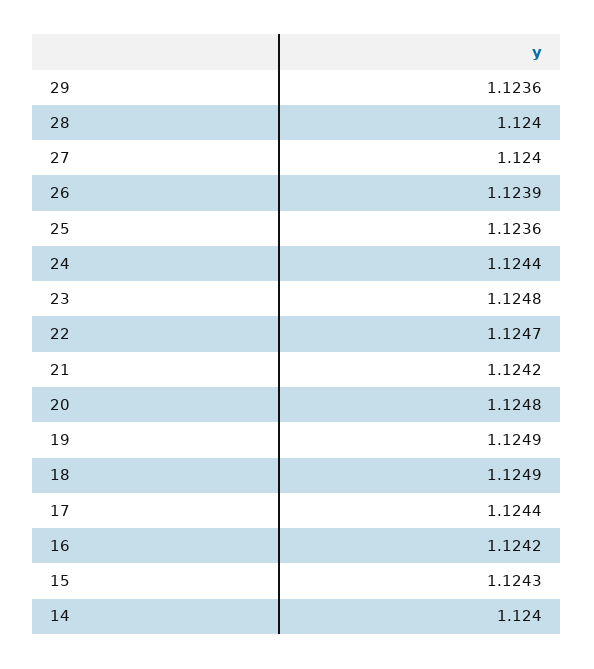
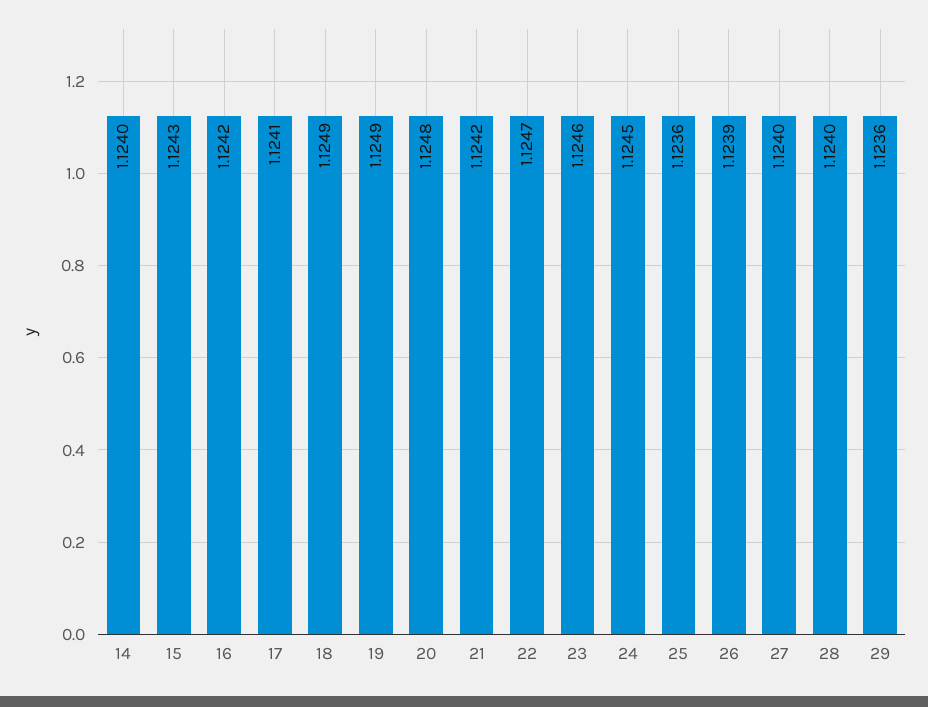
24: 1.1244 -> 1.1245
23: 1.1248 -> 1.1246
17: 1.1244 -> 1.1241

